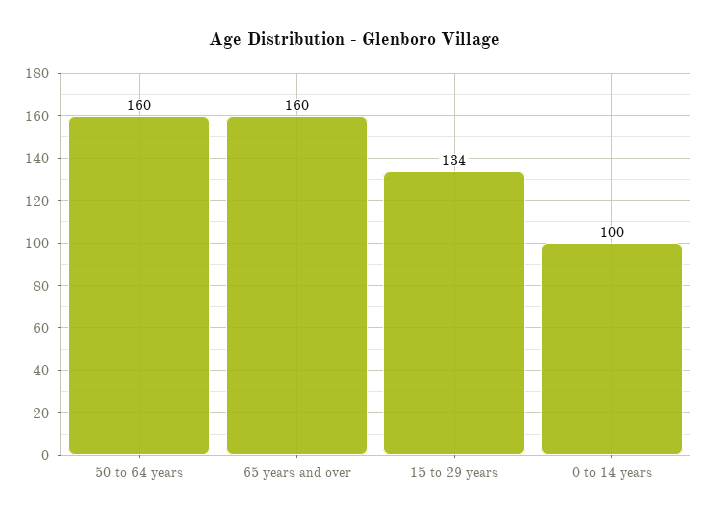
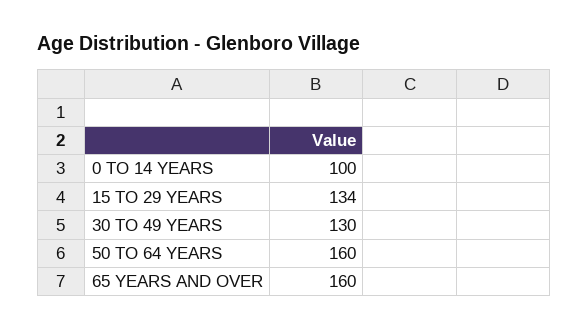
30 TO 49 YEARS: none -> 130

